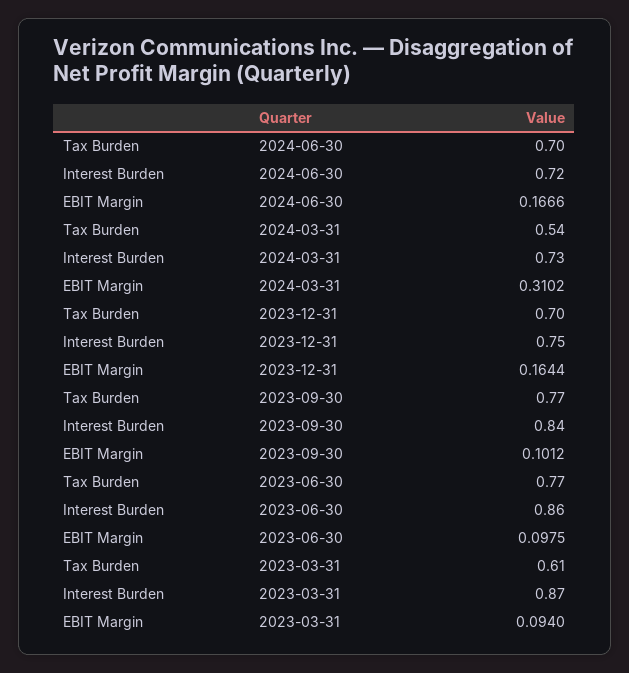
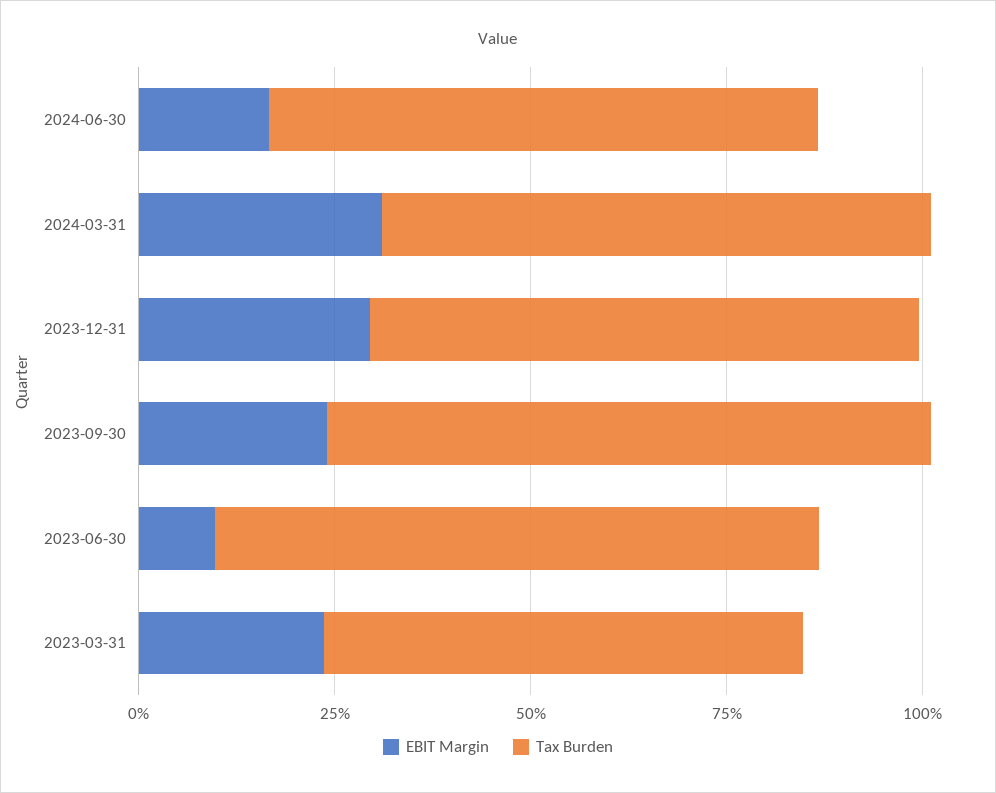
Interest Burden, 2024-06-30: 0.72 -> none
Tax Burden, 2024-03-31: 0.54 -> 0.7
Interest Burden, 2024-03-31: 0.73 -> none
Interest Burden, 2023-12-31: 0.75 -> none
EBIT Margin, 2023-12-31: 0.1644 -> 0.3
Interest Burden, 2023-09-30: 0.84 -> none
EBIT Margin, 2023-09-30: 0.1012 -> 0.25
Interest Burden, 2023-06-30: 0.86 -> none
Interest Burden, 2023-03-31: 0.87 -> none
EBIT Margin, 2023-03-31: 0.094 -> 0.25

